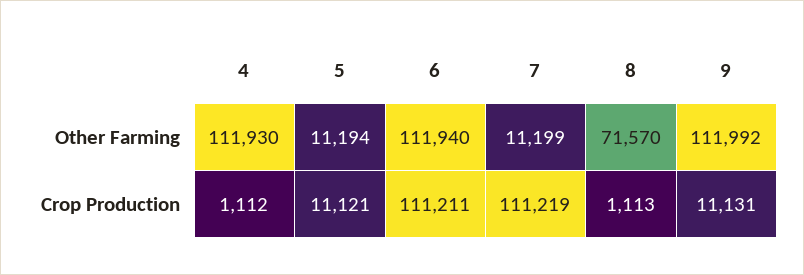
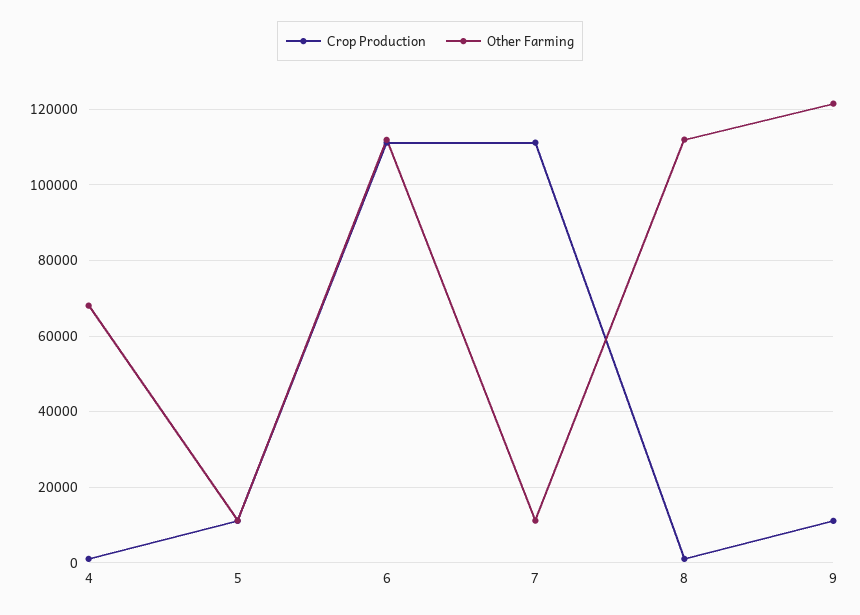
Other Farming, 4: 111930 -> 68000
Other Farming, 8: 71570 -> 112000
Other Farming, 9: 111992 -> 122000

